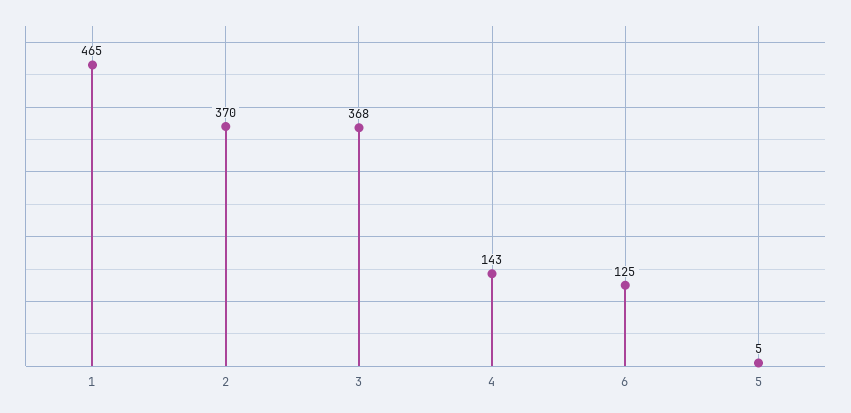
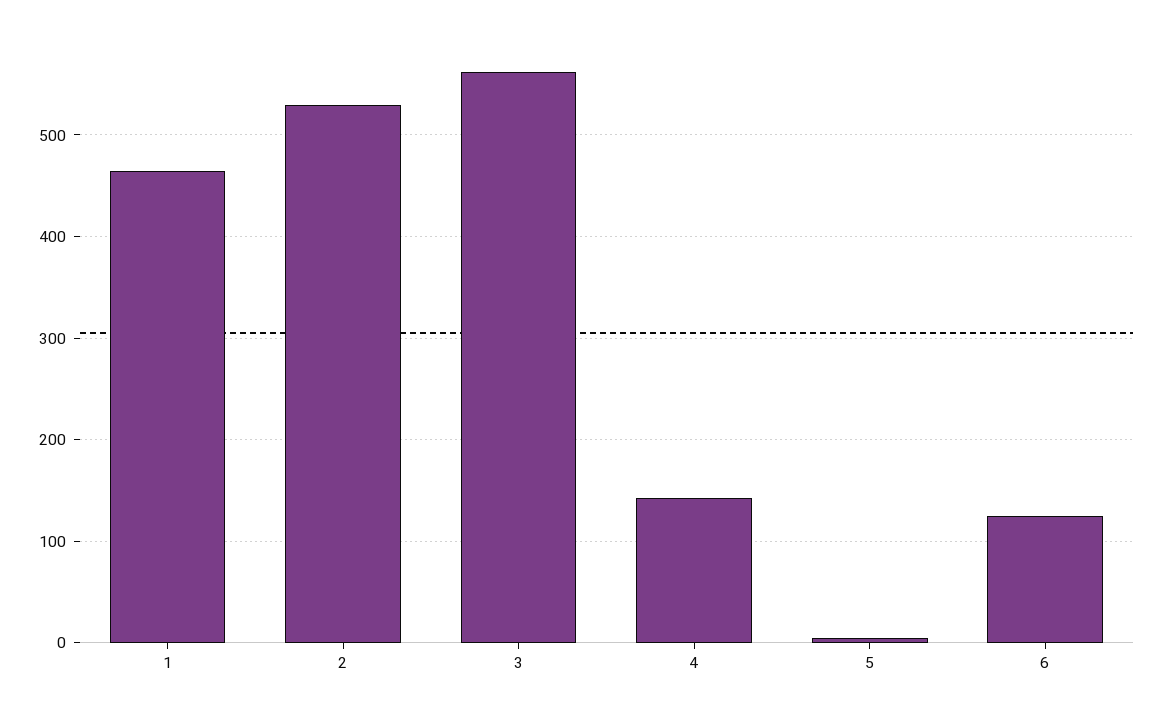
2: 370 -> 530
3: 368 -> 560

